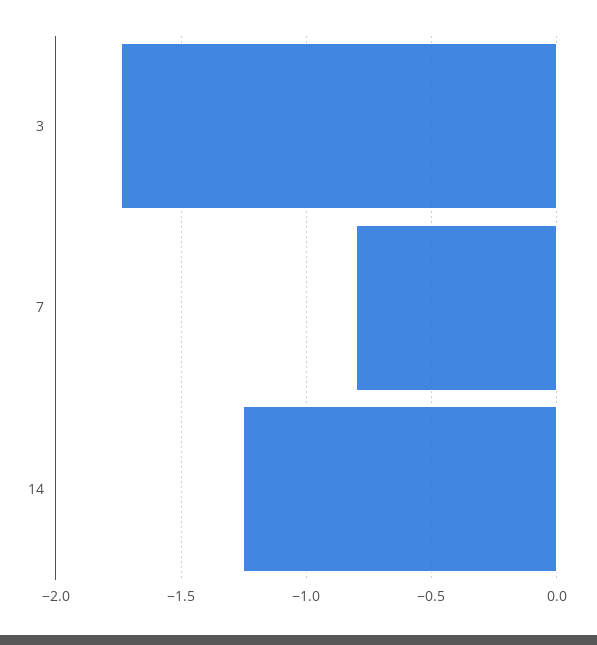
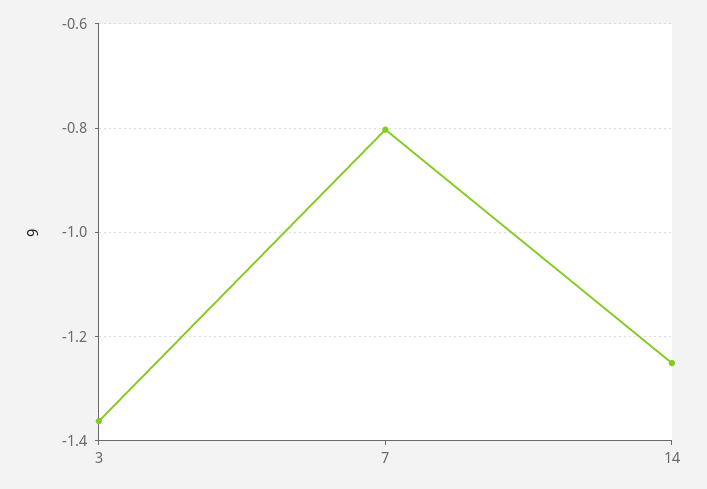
3: -1.75 -> -1.36

